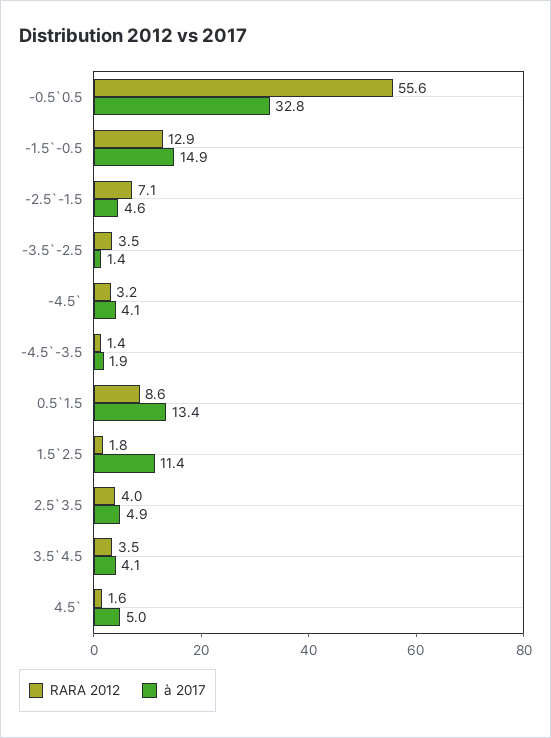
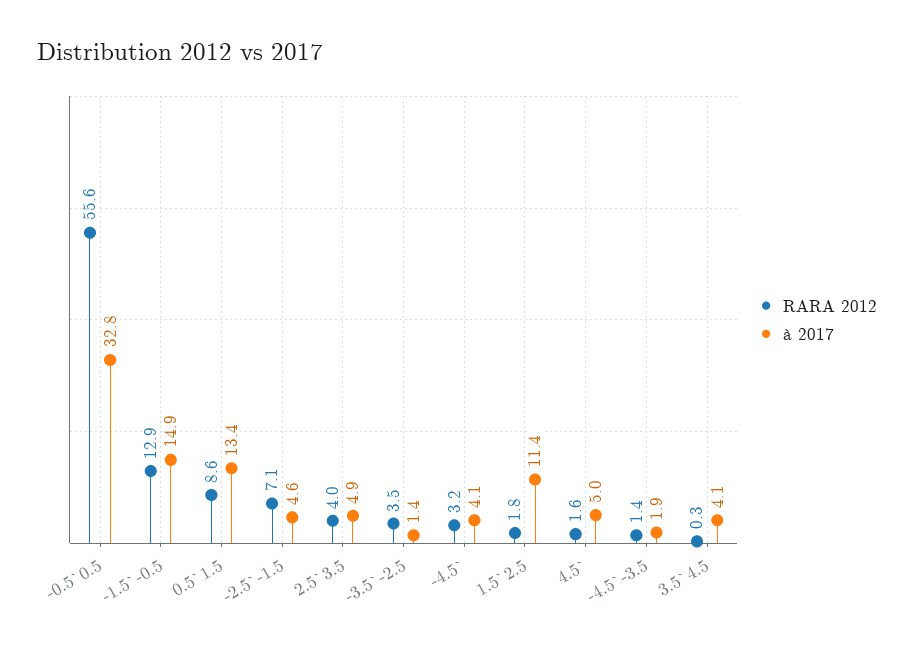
RARA 2012, 3.5`4.5: 3.5 -> 0.3

